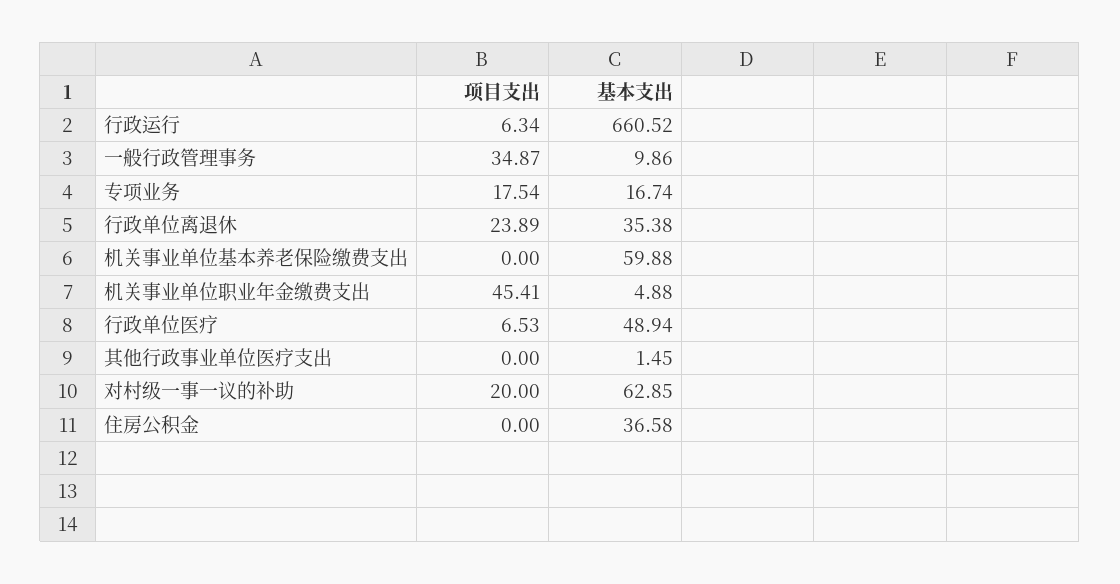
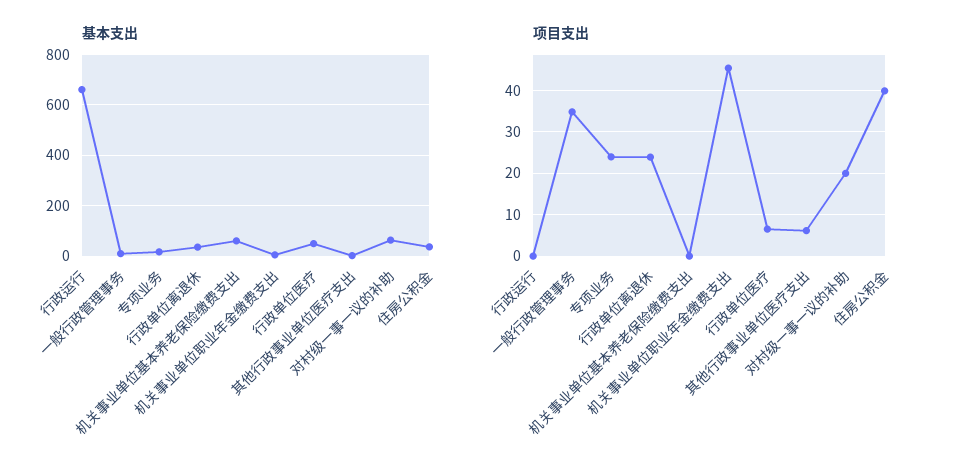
项目支出, 行政运行: 6.34 -> 0
项目支出, 专项业务: 17.54 -> 24
项目支出, 其他行政事业单位医疗支出: 0 -> 6
项目支出, 住房公积金: 0 -> 40

